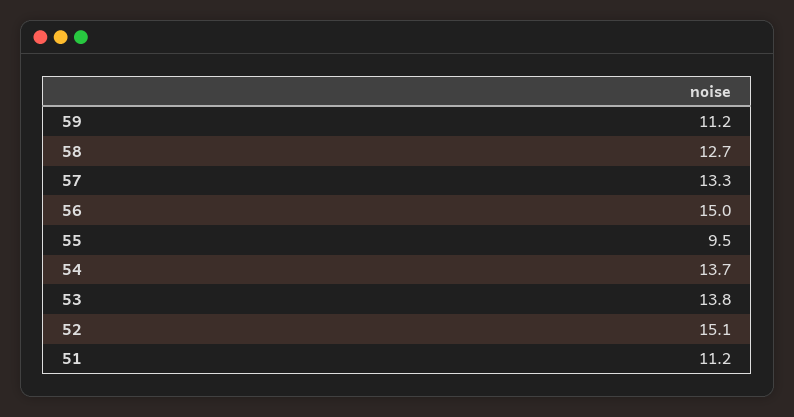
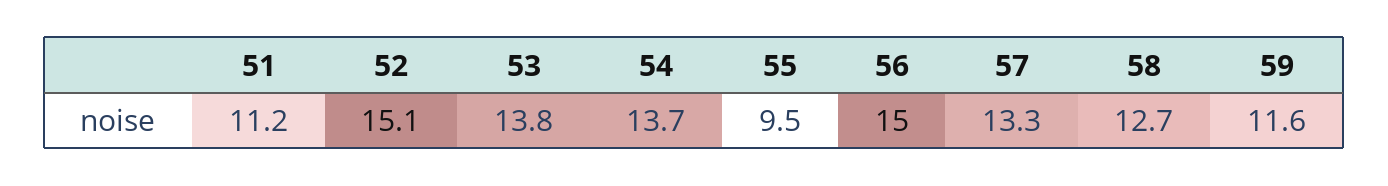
59: 11.2 -> 11.6

